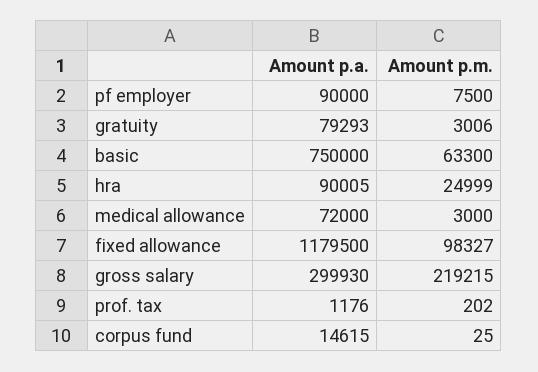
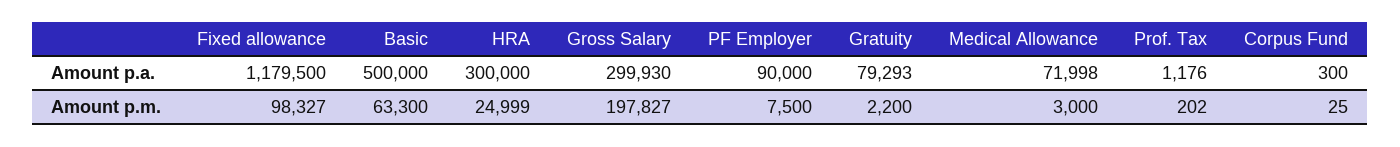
Amount p.m., gratuity: 3006 -> 2200
Amount p.a., basic: 750000 -> 500000
Amount p.a., hra: 90005 -> 300000
Amount p.a., medical allowance: 72000 -> 71998
Amount p.m., gross salary: 219215 -> 197827
Amount p.a., corpus fund: 14615 -> 300

